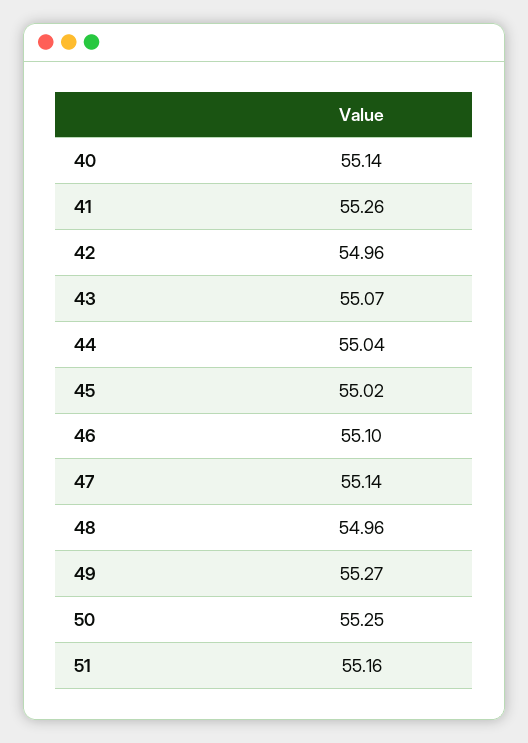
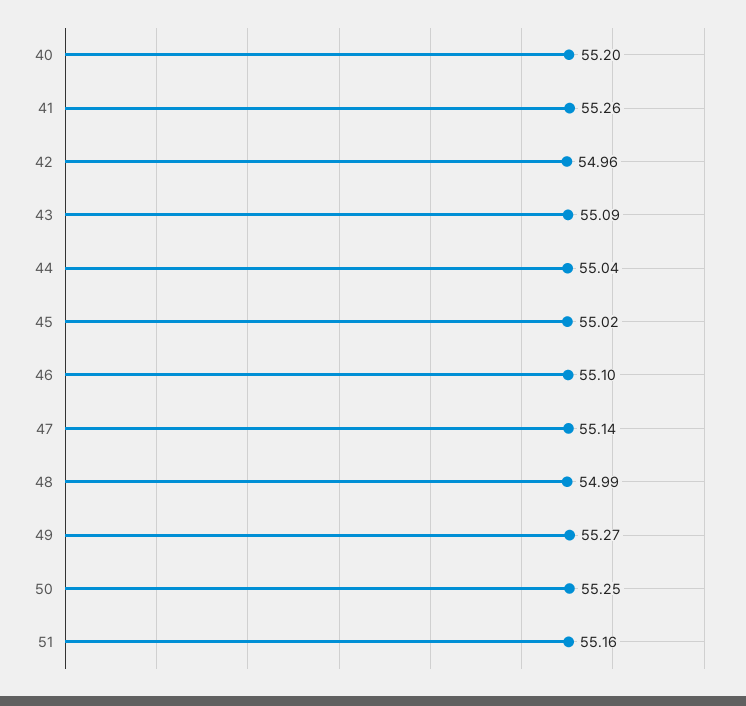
40: 55.14 -> 55.2
43: 55.07 -> 55.09
48: 54.96 -> 54.99

